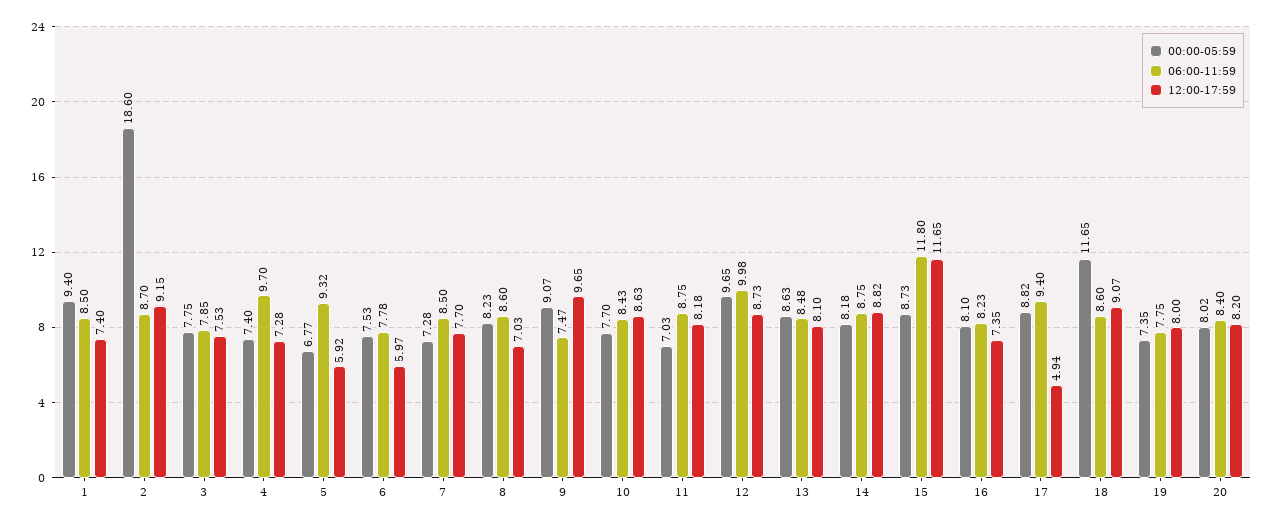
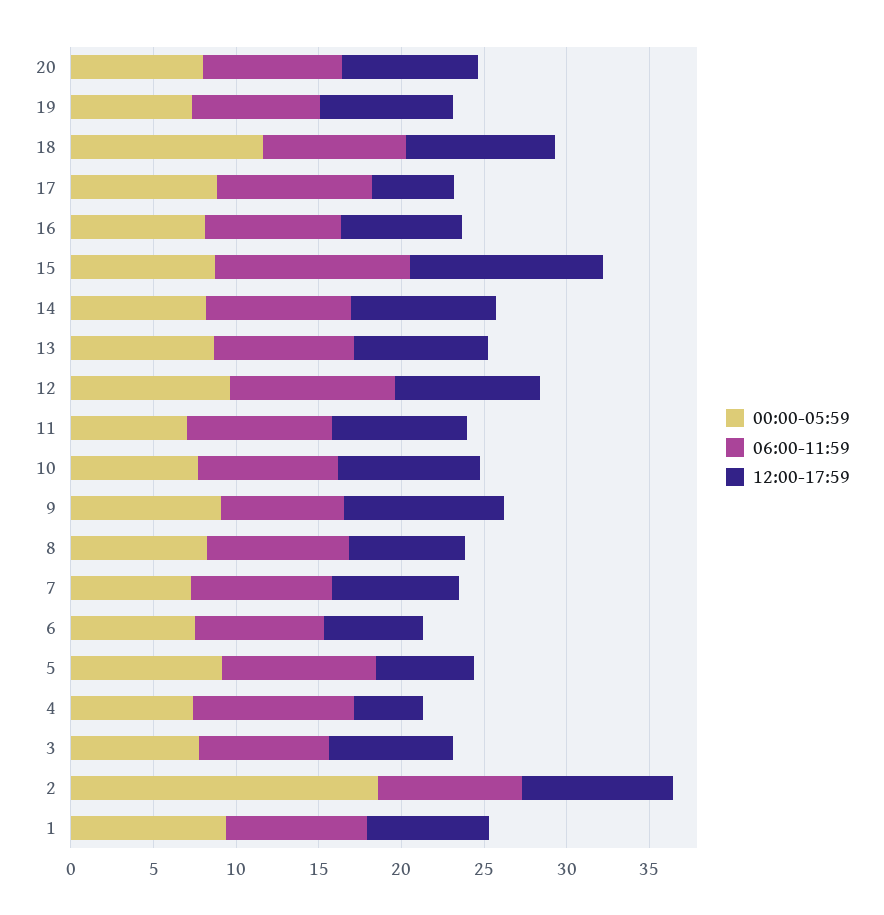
12:00-17:59, 4: 7.28 -> 4
00:00-05:59, 5: 6.77 -> 9

